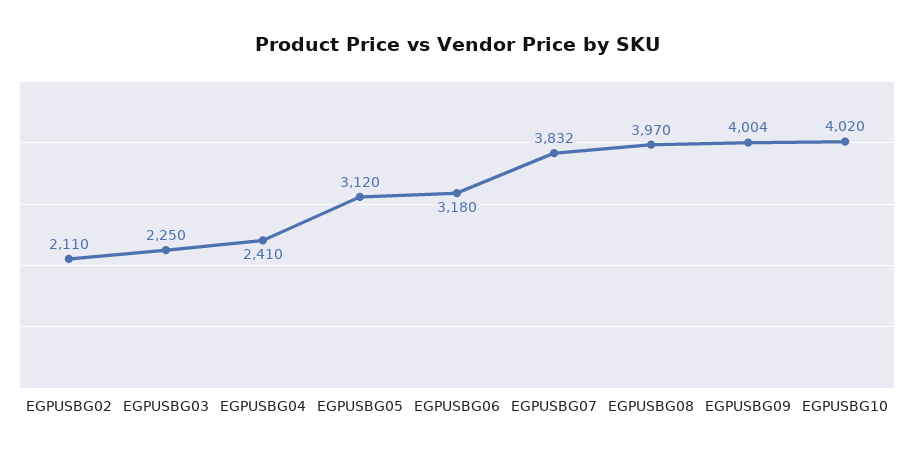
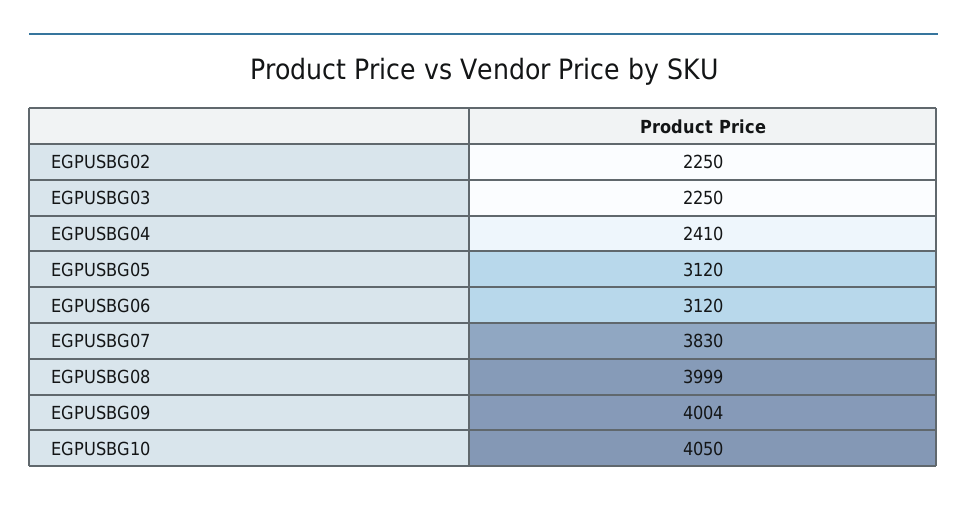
EGPUSBG02: 2110 -> 2250
EGPUSBG06: 3180 -> 3120
EGPUSBG07: 3832 -> 3830
EGPUSBG08: 3970 -> 3999
EGPUSBG10: 4020 -> 4050

